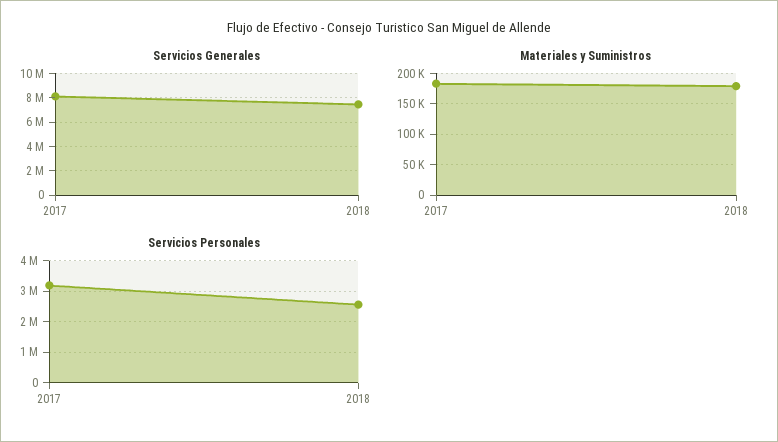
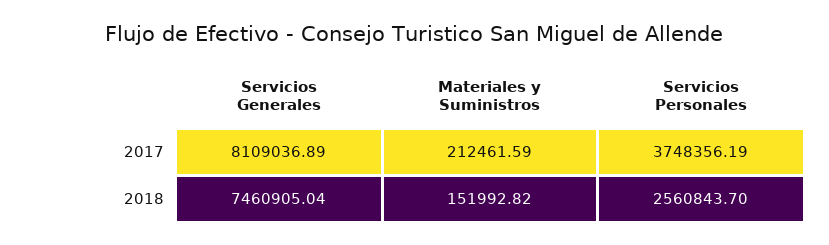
Materiales y Suministros, 2017: 180000 -> 212461.59
Materiales y Suministros, 2018: 180000 -> 151992.82
Servicios Personales, 2017: 3200000 -> 3748356.19

